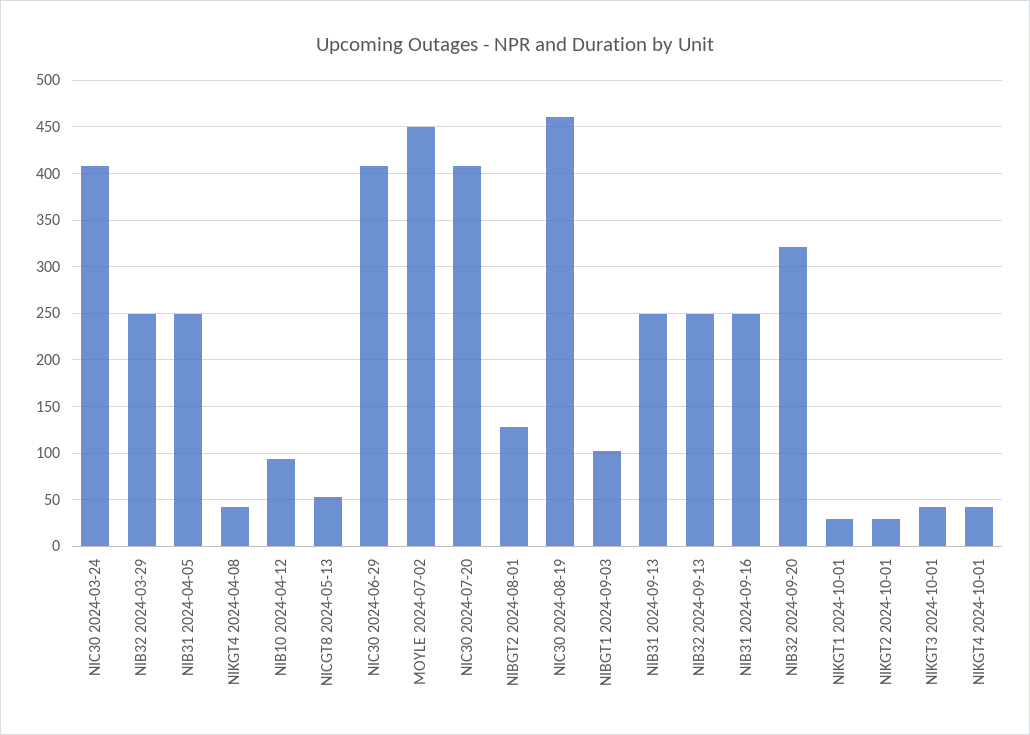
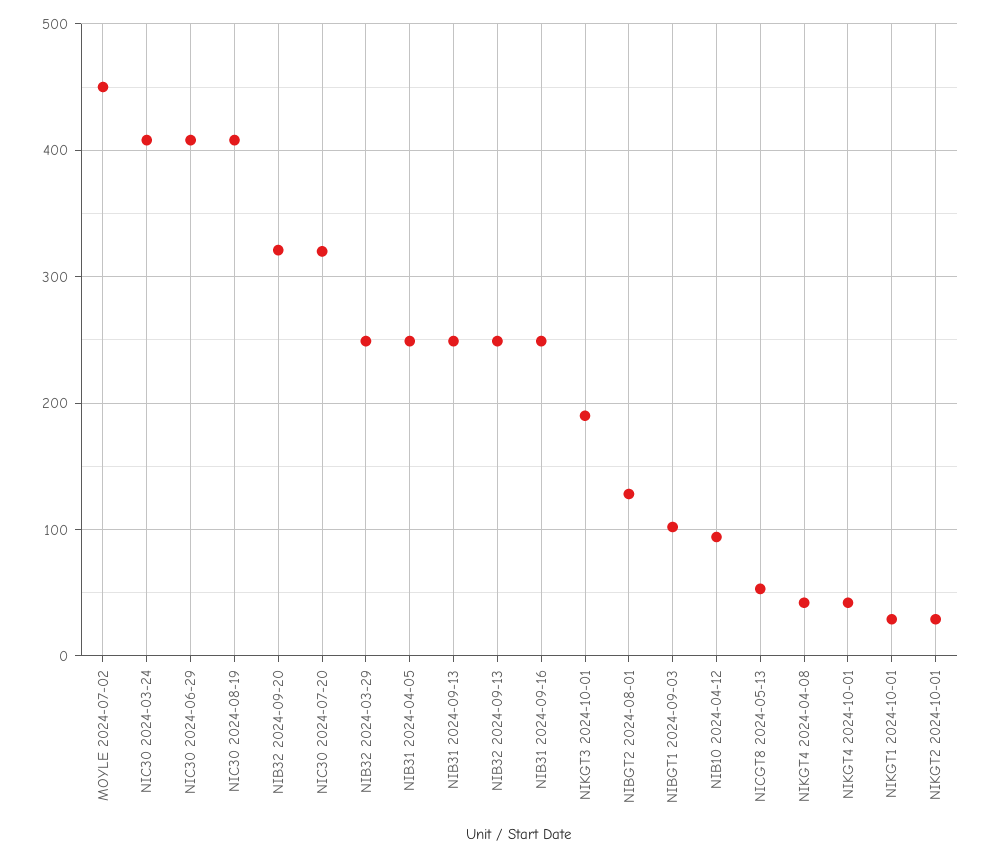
NIC30 2024-07-20: 410 -> 320
NIC30 2024-08-19: 460 -> 410
NIKGT3 2024-10-01: 40 -> 190

